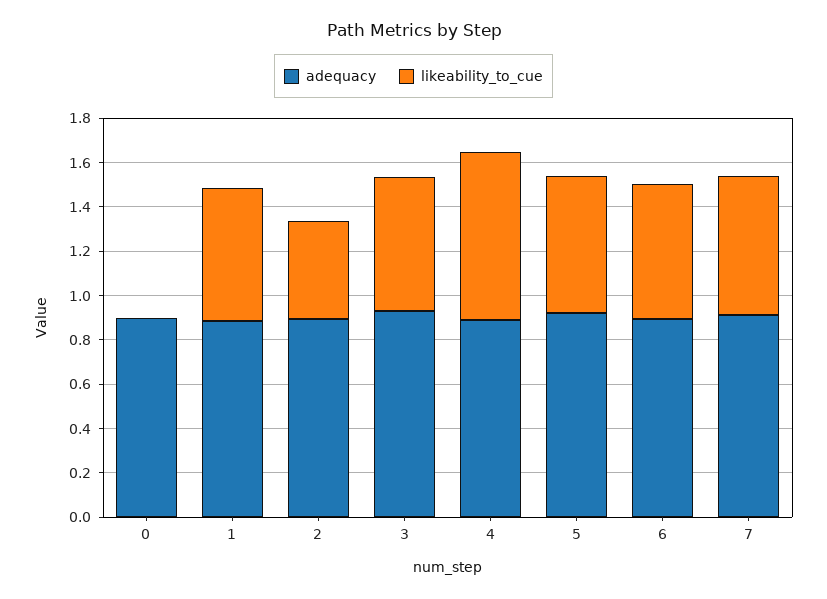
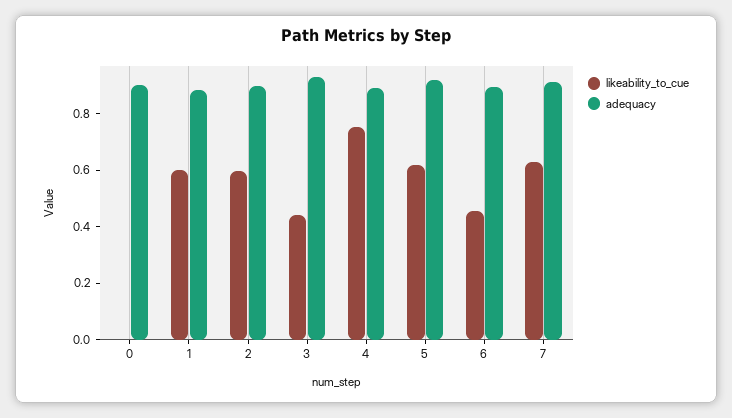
likeability_to_cue, 2: 0.45 -> 0.6
likeability_to_cue, 3: 0.6 -> 0.45
likeability_to_cue, 6: 0.6 -> 0.45

